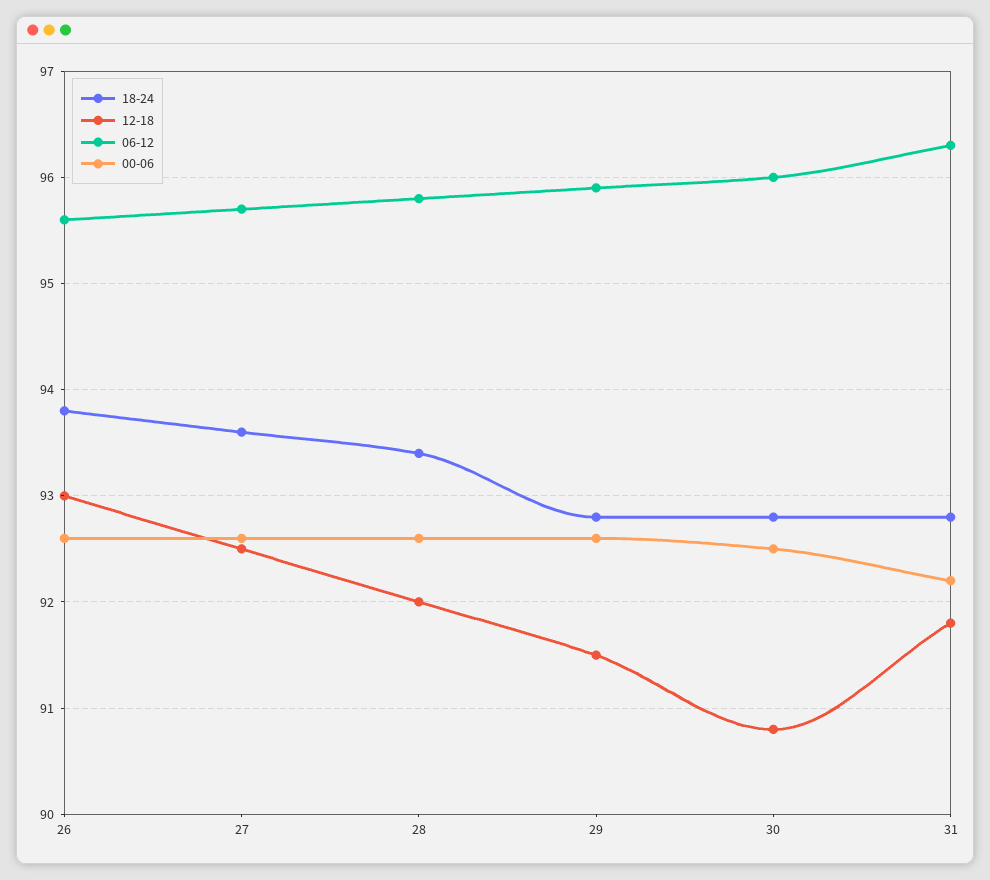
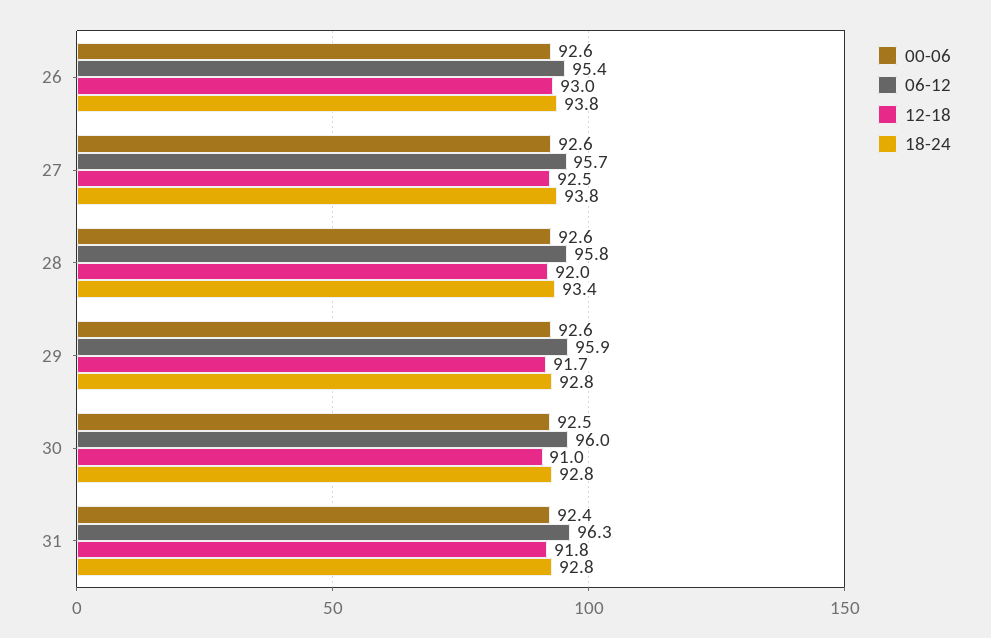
06-12, 26: 95.6 -> 95.4
18-24, 27: 93.6 -> 93.8
12-18, 29: 91.5 -> 91.7
12-18, 30: 90.8 -> 91
00-06, 31: 92.2 -> 92.4

